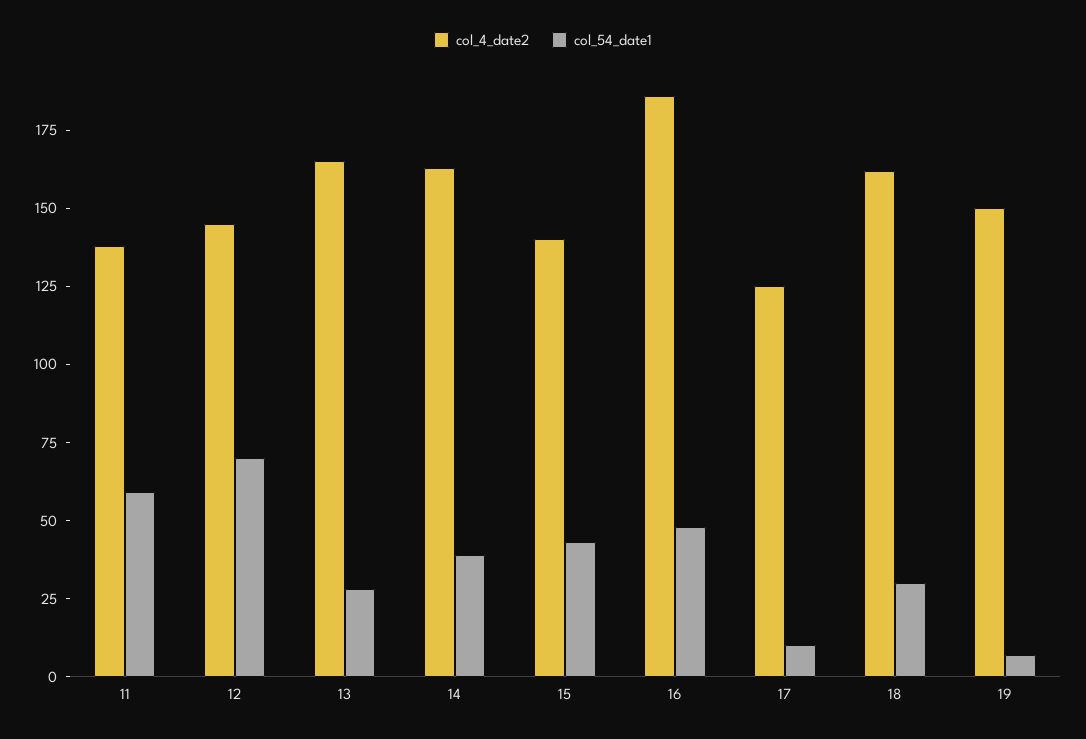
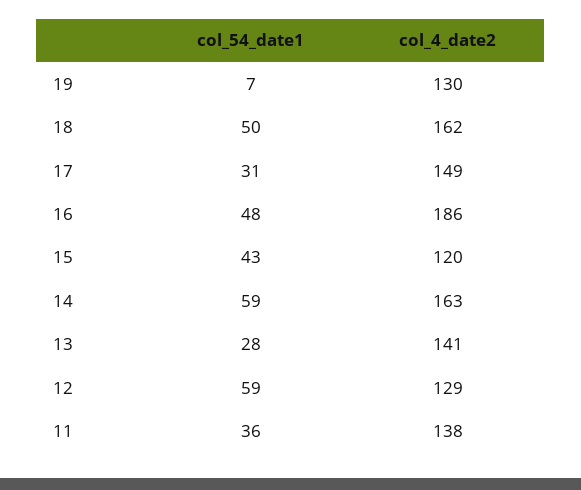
col_54_date1, 11: 60 -> 36
col_4_date2, 12: 145 -> 129
col_54_date1, 12: 70 -> 59
col_4_date2, 13: 165 -> 141
col_54_date1, 14: 40 -> 59
col_4_date2, 15: 140 -> 120
col_4_date2, 17: 125 -> 149
col_54_date1, 17: 10 -> 31
col_54_date1, 18: 30 -> 50
col_4_date2, 19: 150 -> 130

